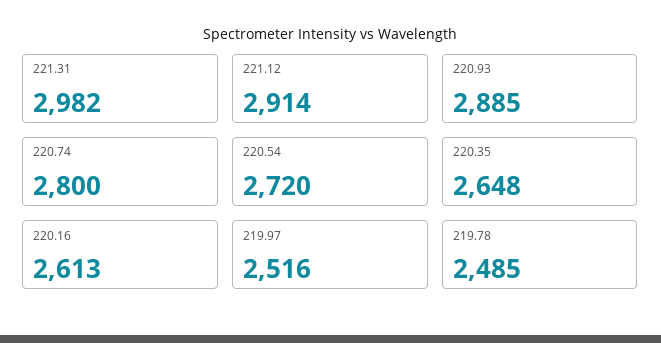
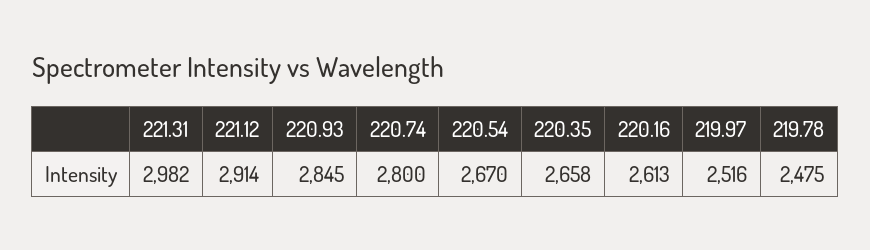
220.93: 2885 -> 2845
220.54: 2720 -> 2670
220.35: 2648 -> 2658
219.78: 2485 -> 2475

